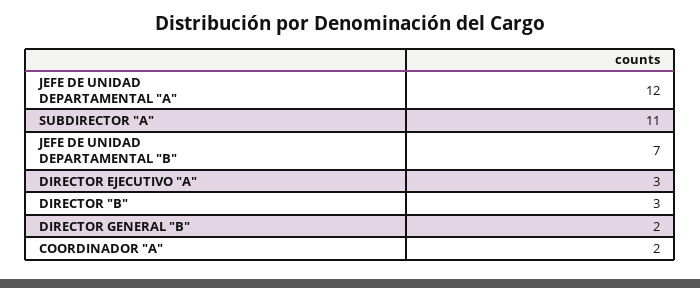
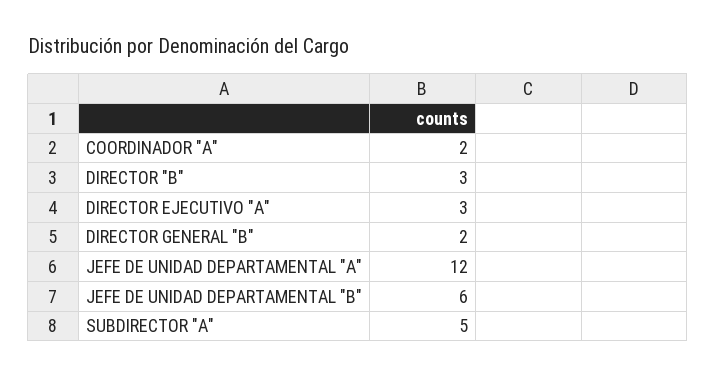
SUBDIRECTOR "A": 11 -> 5
JEFE DE UNIDAD DEPARTAMENTAL "B": 7 -> 6

